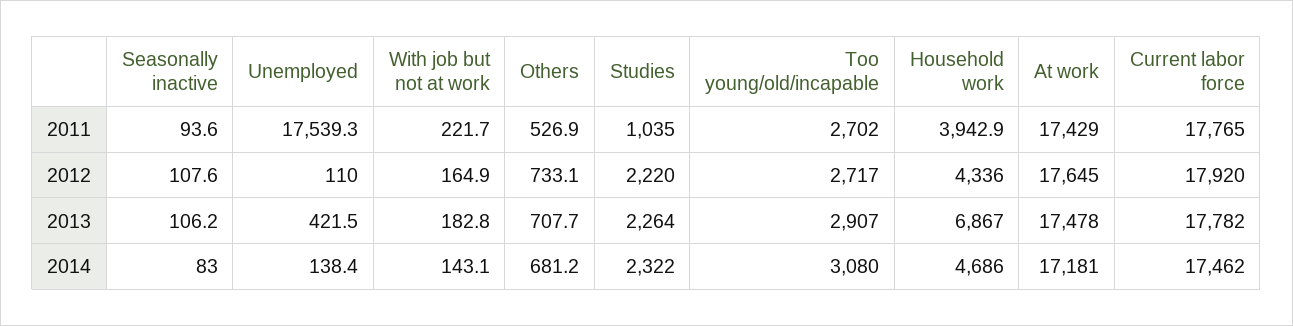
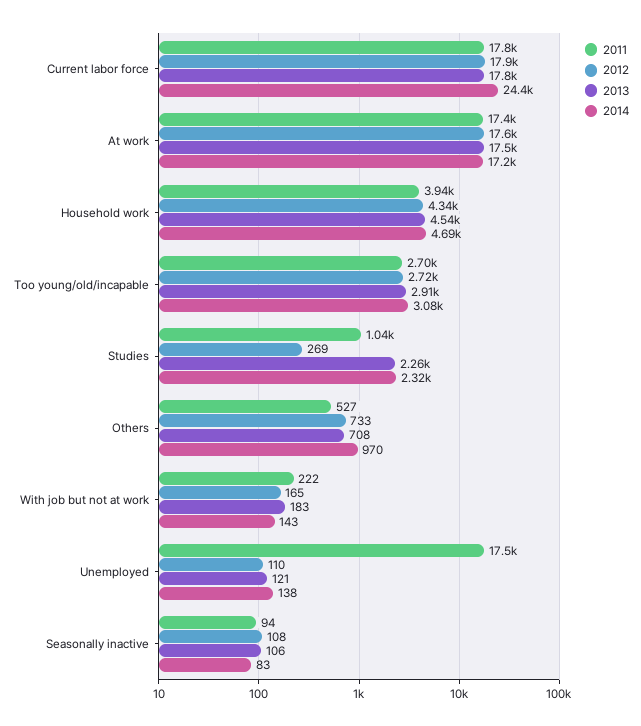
2012, Studies: 2220 -> 269
2013, Unemployed: 421.5 -> 121
2013, Household work: 6867 -> 4540
2014, Others: 681.2 -> 970
2014, Current labor force: 17462 -> 24400

